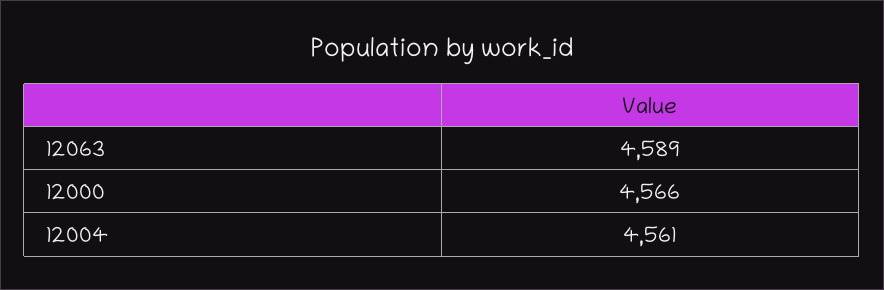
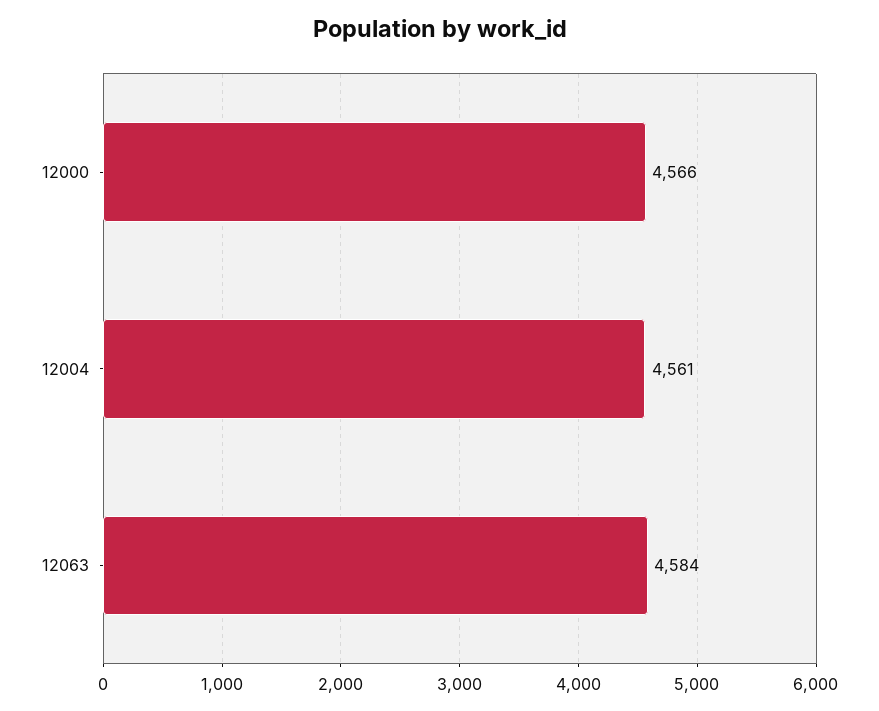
12063: 4589 -> 4584

